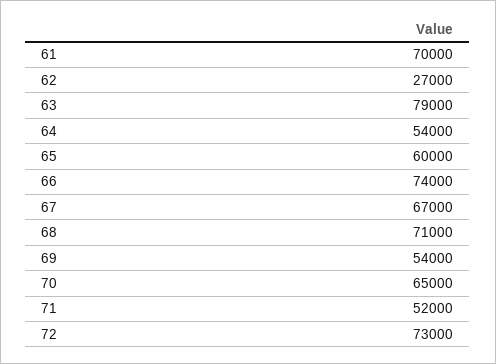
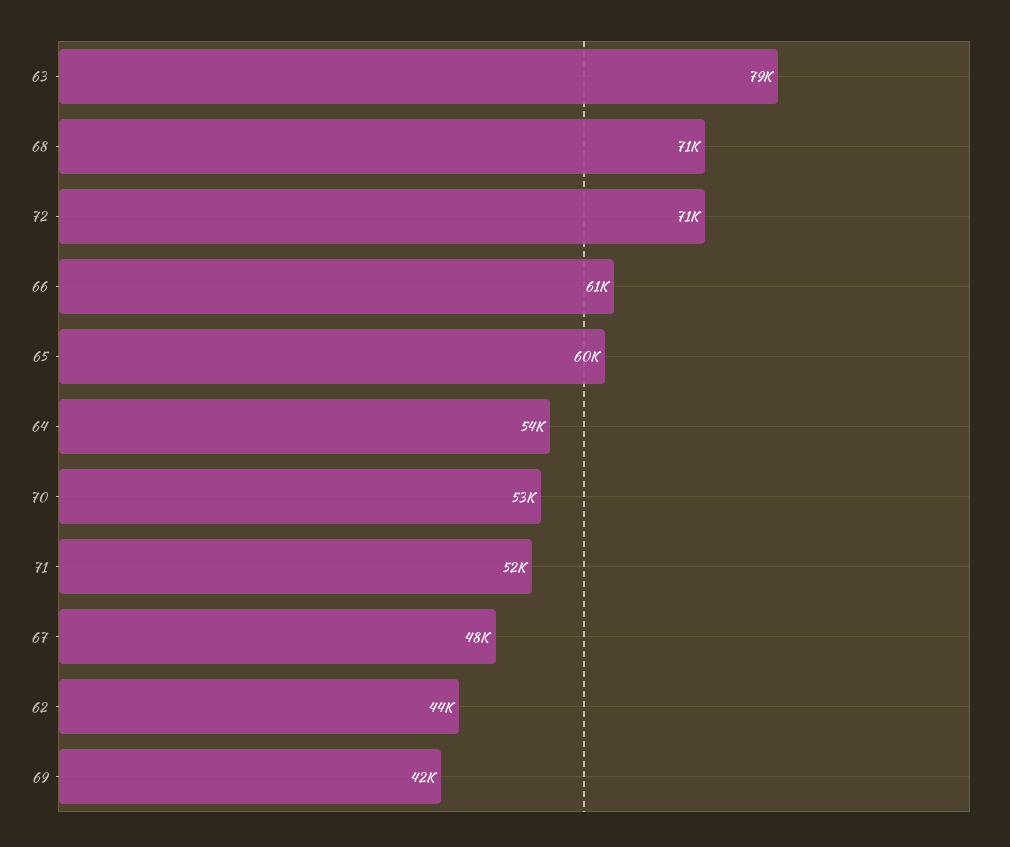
61: 70000 -> none
62: 27000 -> 44000
66: 74000 -> 61000
67: 67000 -> 48000
69: 54000 -> 42000
70: 65000 -> 53000
72: 73000 -> 71000

